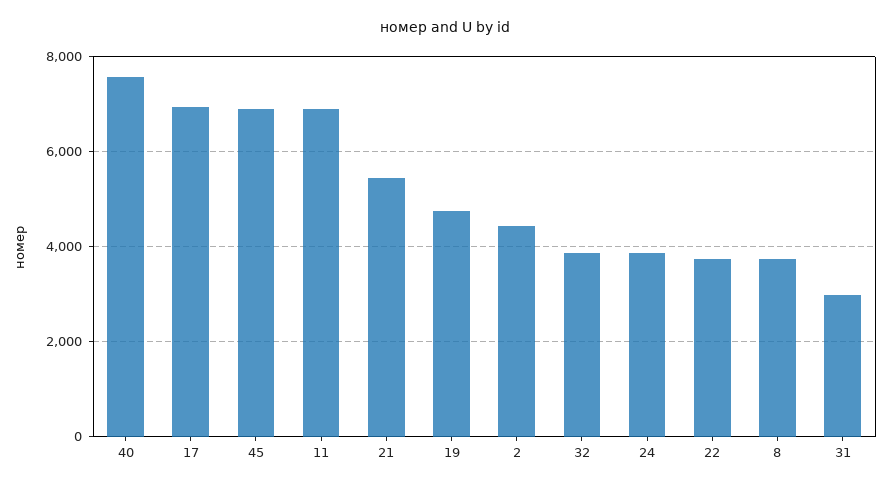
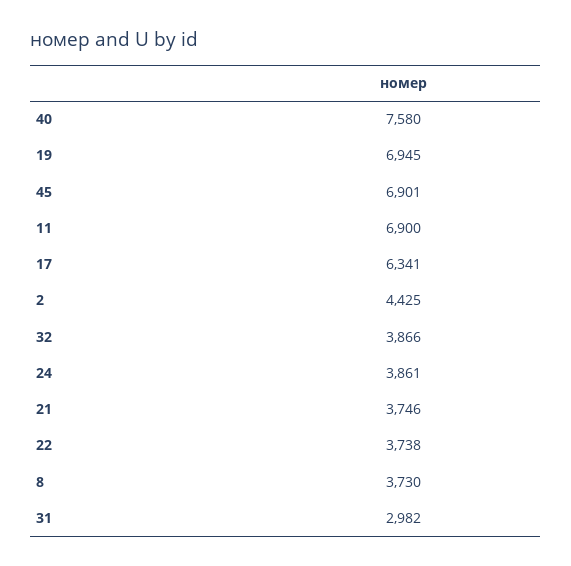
17: 7000 -> 6341
21: 5400 -> 3746
19: 4800 -> 6945

